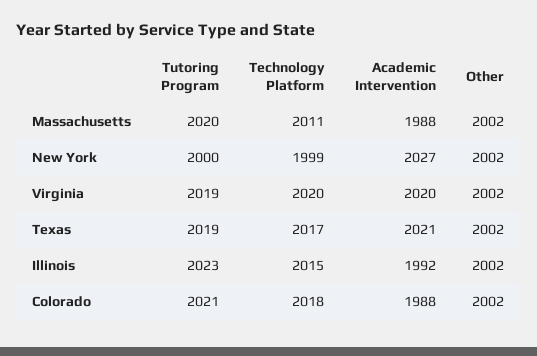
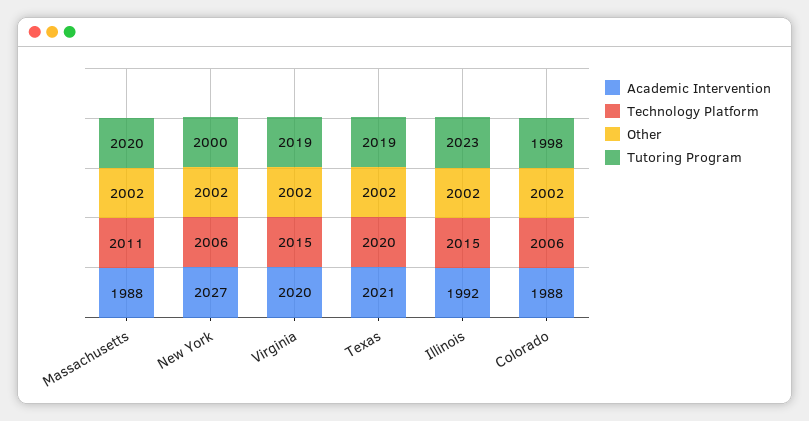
Technology Platform, New York: 1999 -> 2006
Technology Platform, Virginia: 2020 -> 2015
Technology Platform, Texas: 2017 -> 2020
Tutoring Program, Colorado: 2021 -> 1998
Technology Platform, Colorado: 2018 -> 2006

